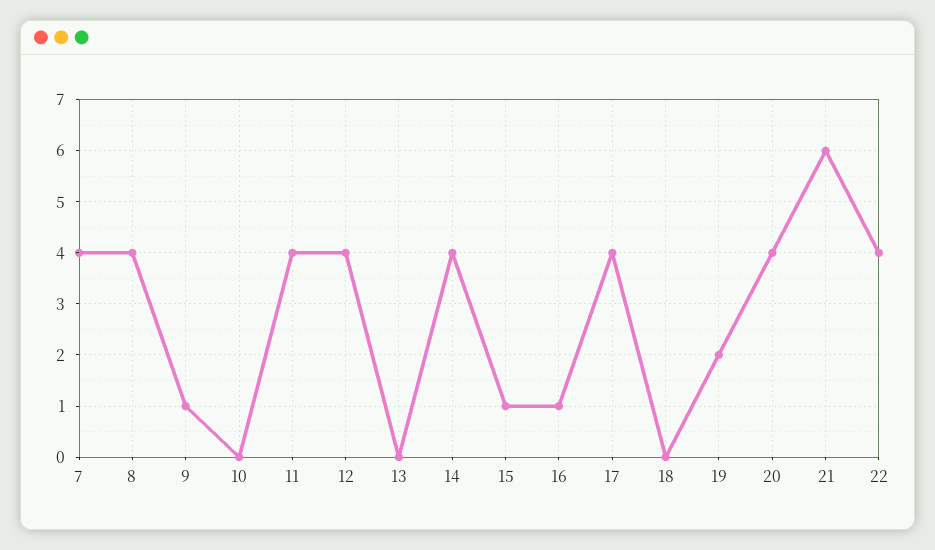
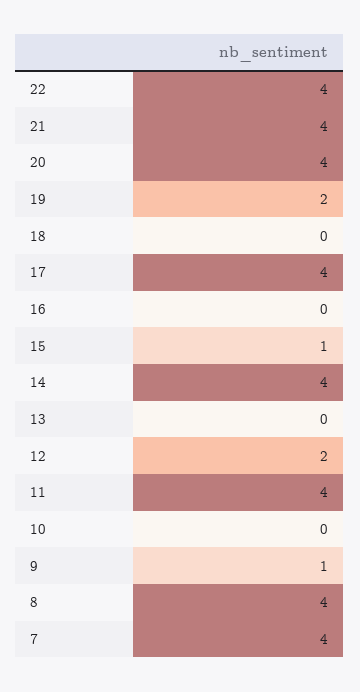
12: 4 -> 2
16: 1 -> 0
21: 6 -> 4

